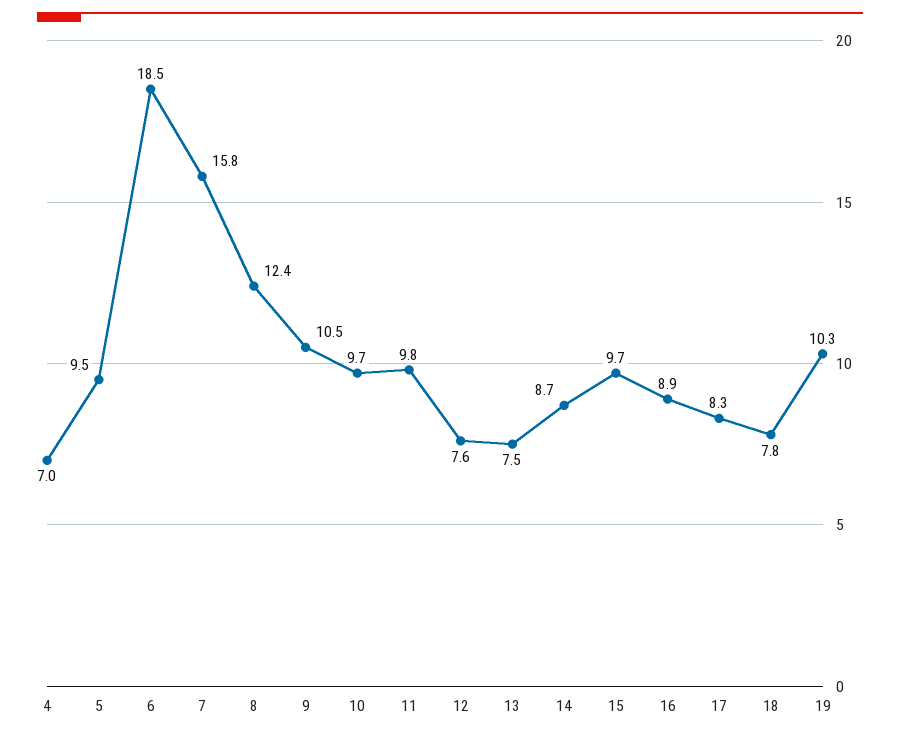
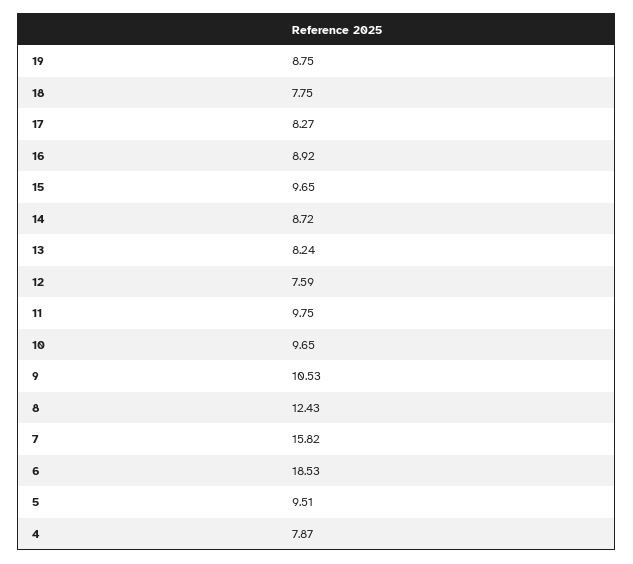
4: 7 -> 7.87
13: 7.5 -> 8.24
19: 10.3 -> 8.75

